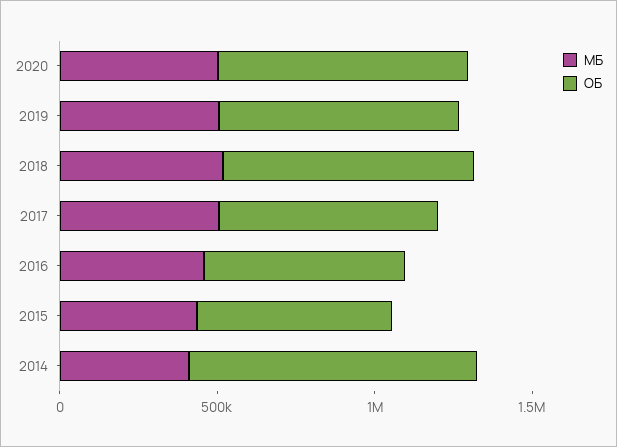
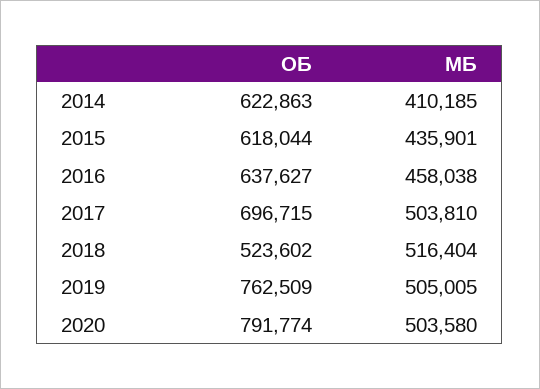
ОБ, 2018: 800000 -> 523602
ОБ, 2014: 900000 -> 622863

